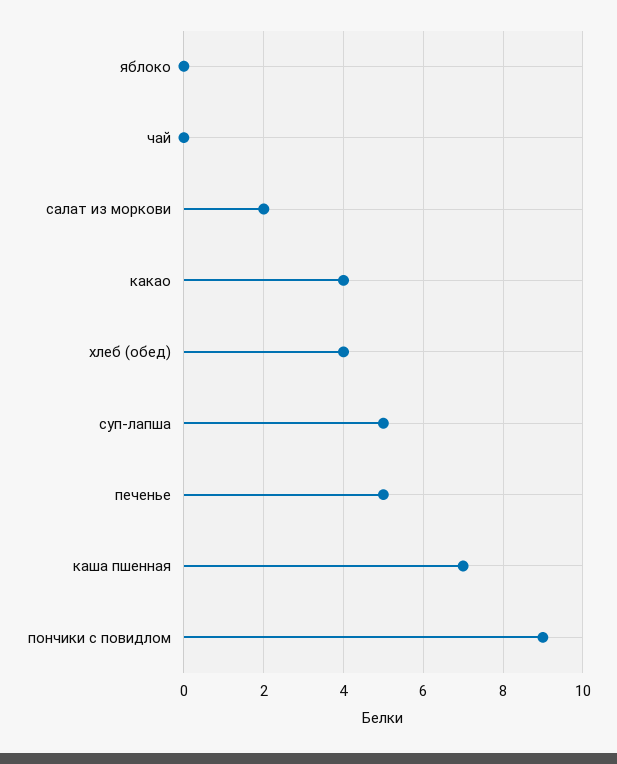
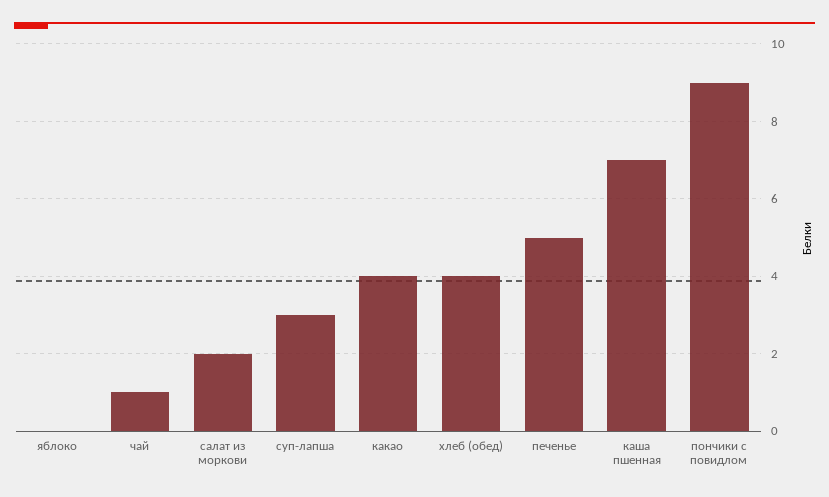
чай: 0 -> 1
суп-лапша: 5 -> 3

